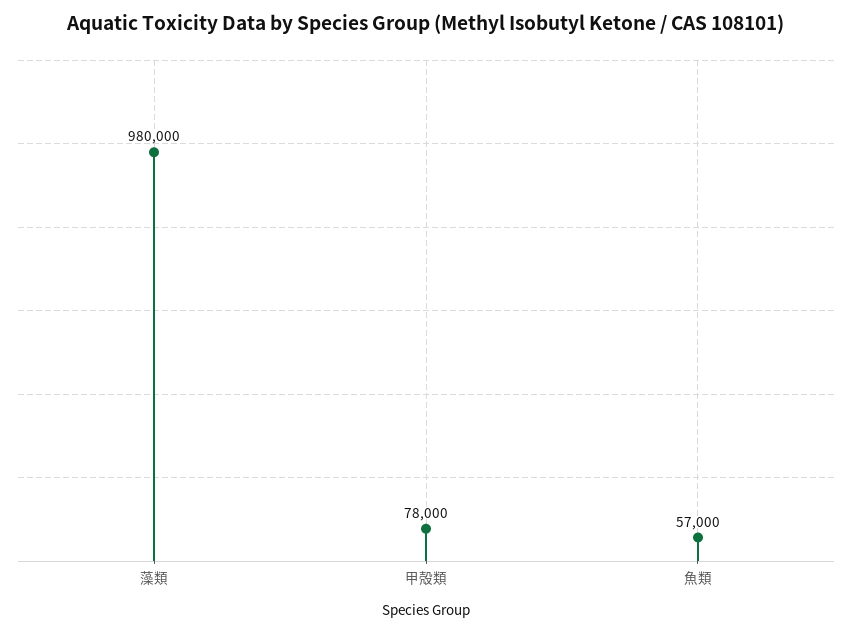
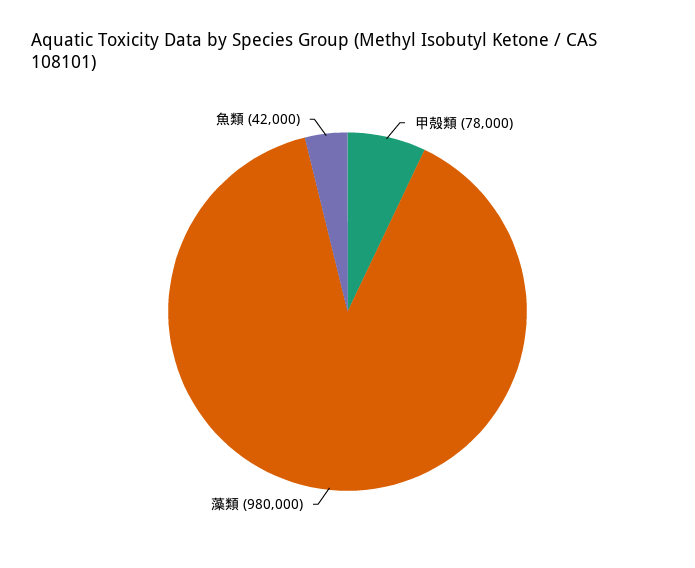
魚類: 57000 -> 42000

